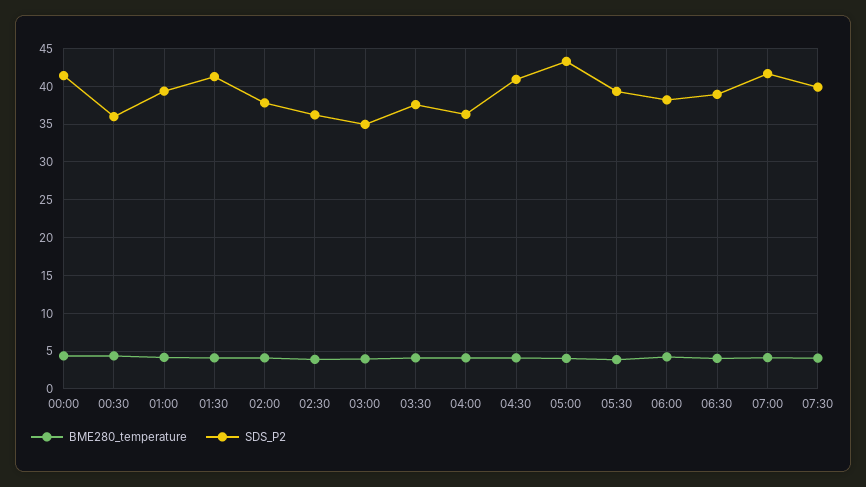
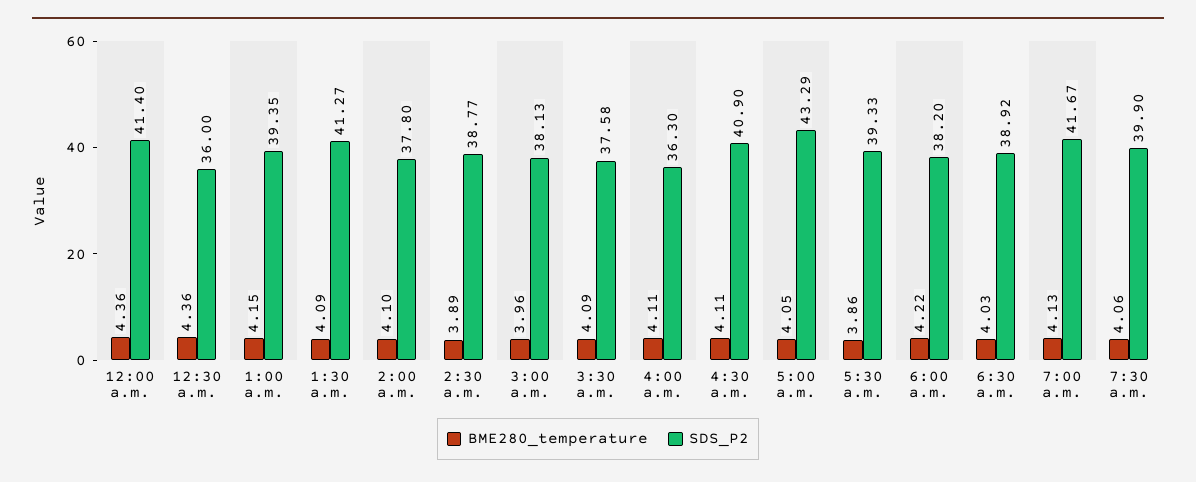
SDS_P2, 02:30: 36 -> 38.77
SDS_P2, 03:00: 35 -> 38.13

